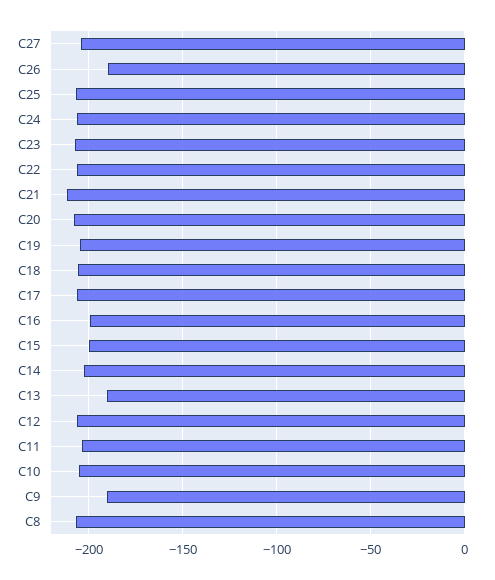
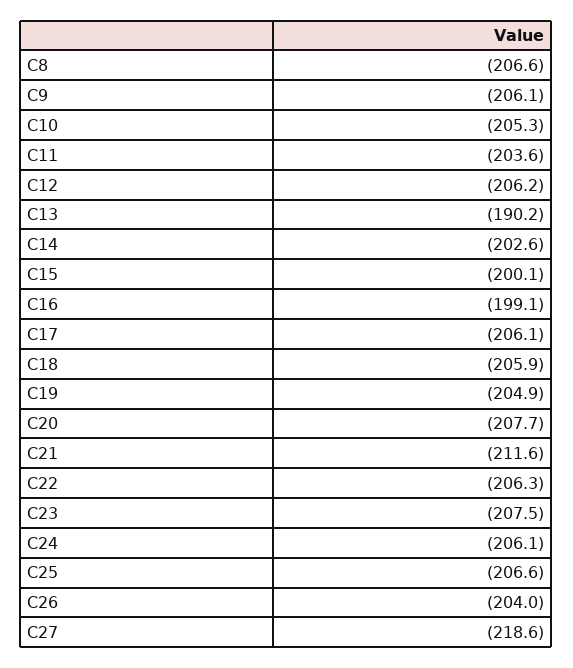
C27: -205 -> -218.6
C26: -190 -> -204
C9: -190 -> -206.1

